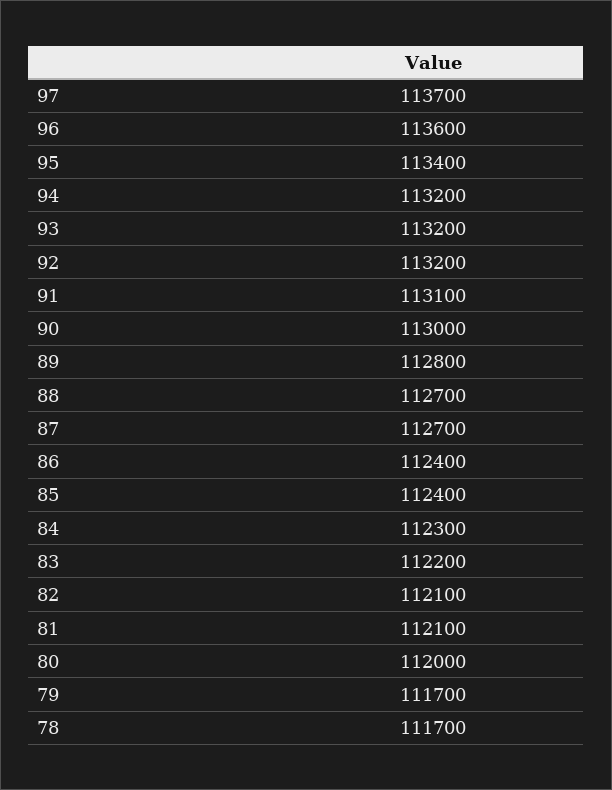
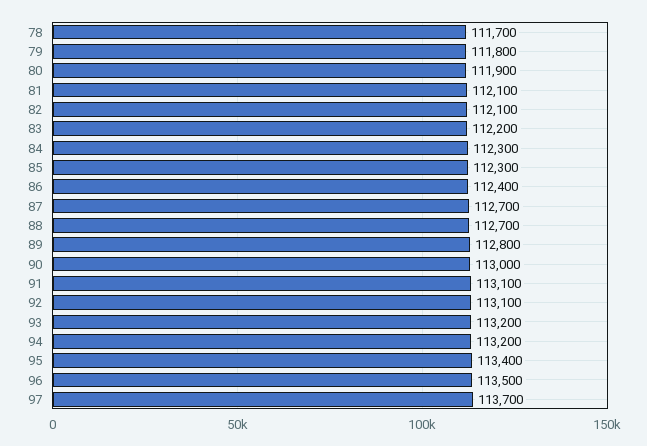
96: 113600 -> 113500
92: 113200 -> 113100
85: 112400 -> 112300
80: 112000 -> 111900
79: 111700 -> 111800

